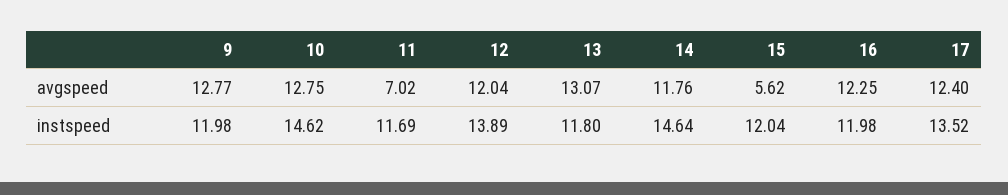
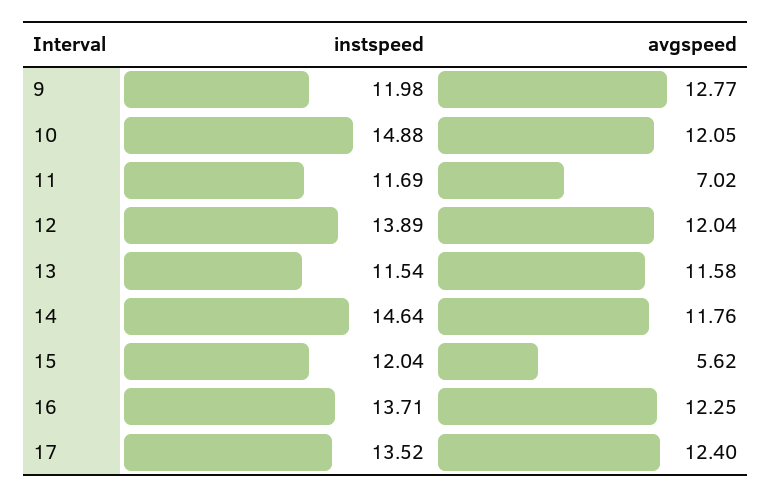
10, avgspeed: 12.75 -> 12.05
13, avgspeed: 13.07 -> 11.58
10, instspeed: 14.62 -> 14.88
13, instspeed: 11.8 -> 11.54
16, instspeed: 11.98 -> 13.71

